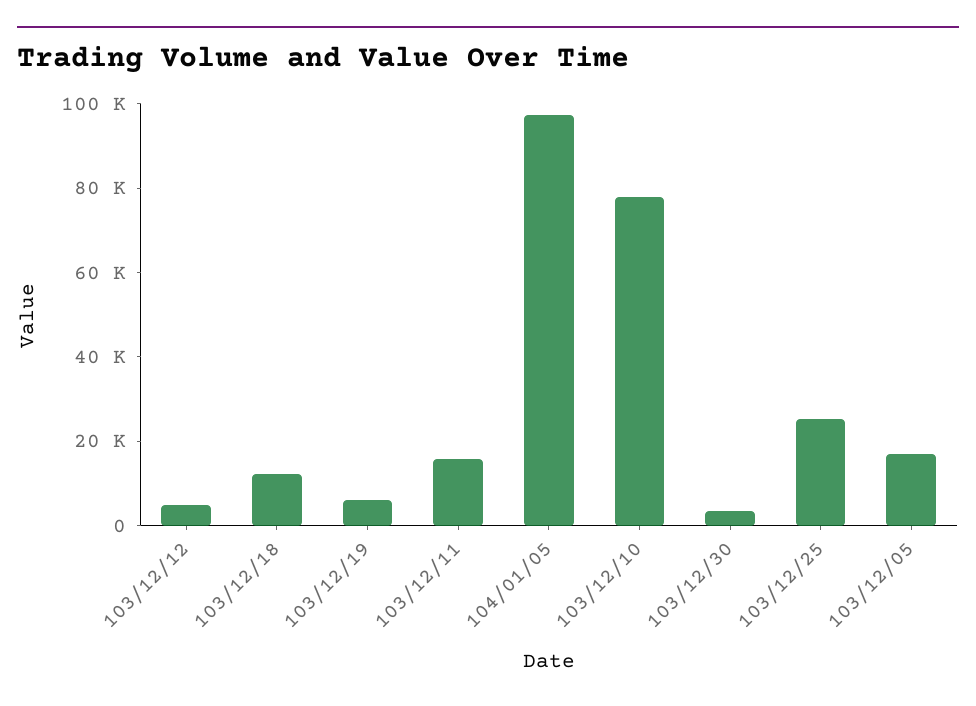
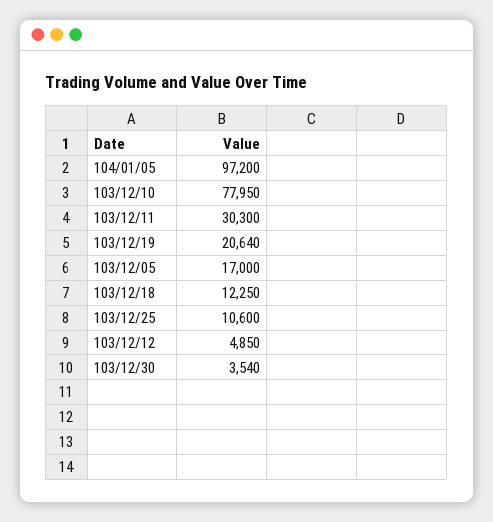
103/12/19: 5000 -> 20640
103/12/11: 15000 -> 30300
103/12/25: 25000 -> 10600

